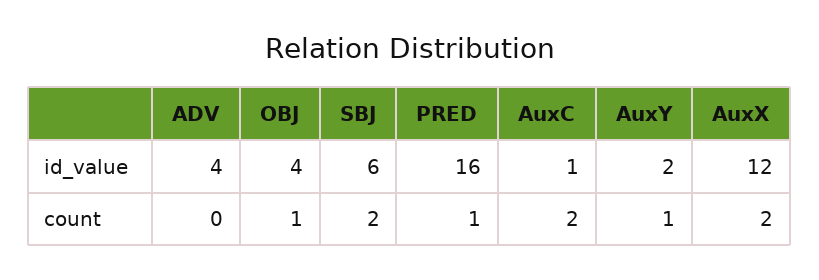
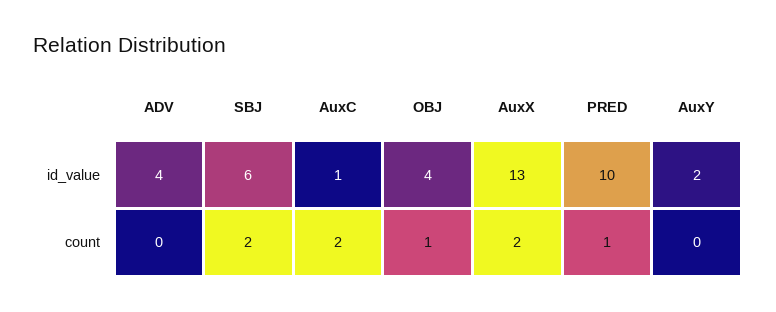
PRED, id_value: 16 -> 10
AuxX, id_value: 12 -> 13
AuxY, count: 1 -> 0

